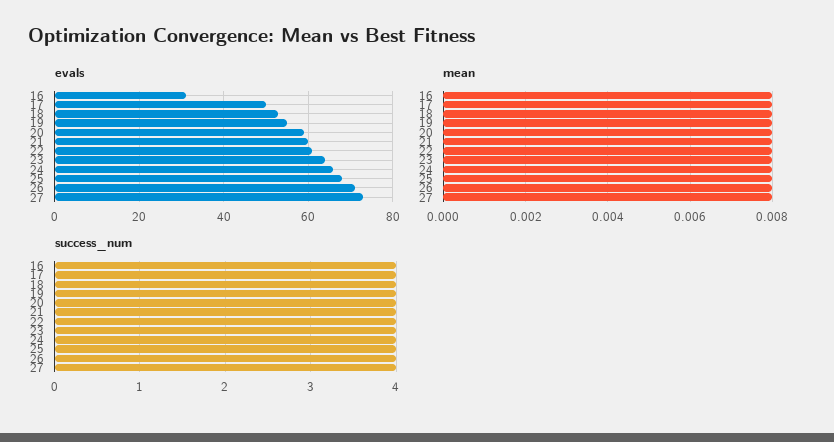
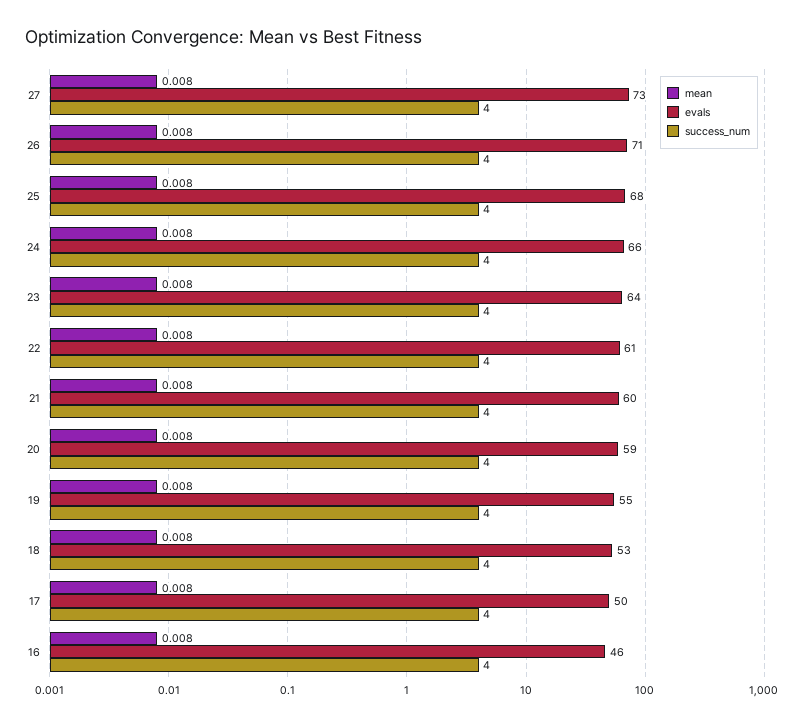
evals, 16: 30 -> 46

